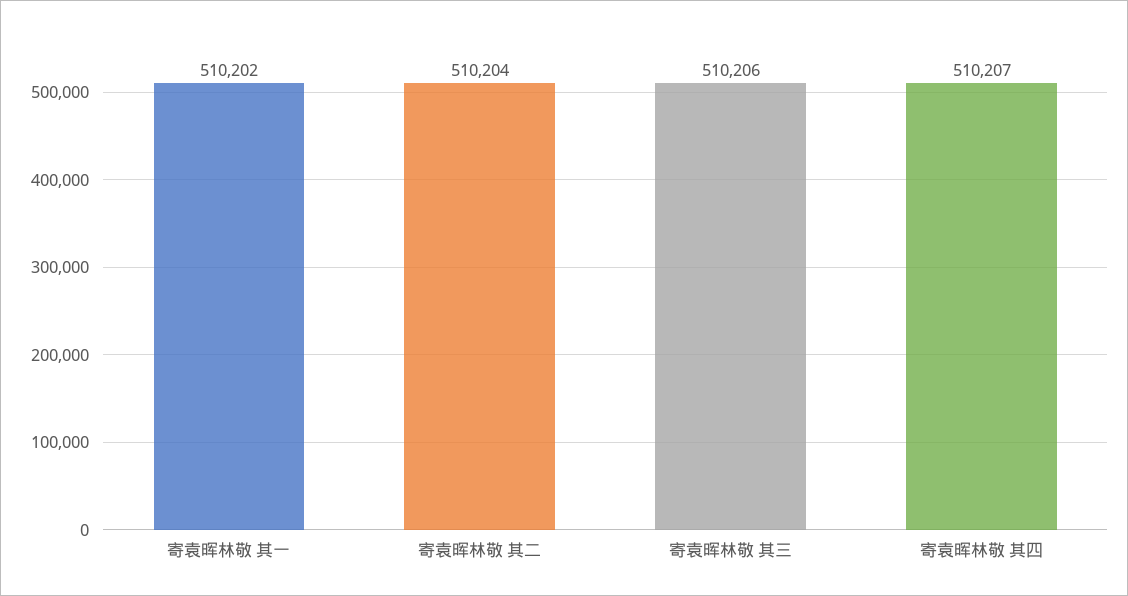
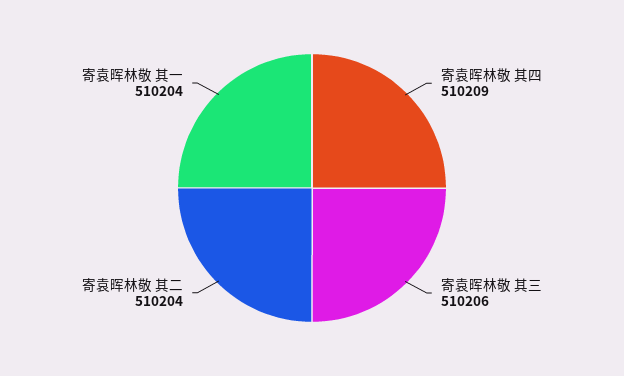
寄袁晖林敬 其一: 510202 -> 510204
寄袁晖林敬 其四: 510207 -> 510209

